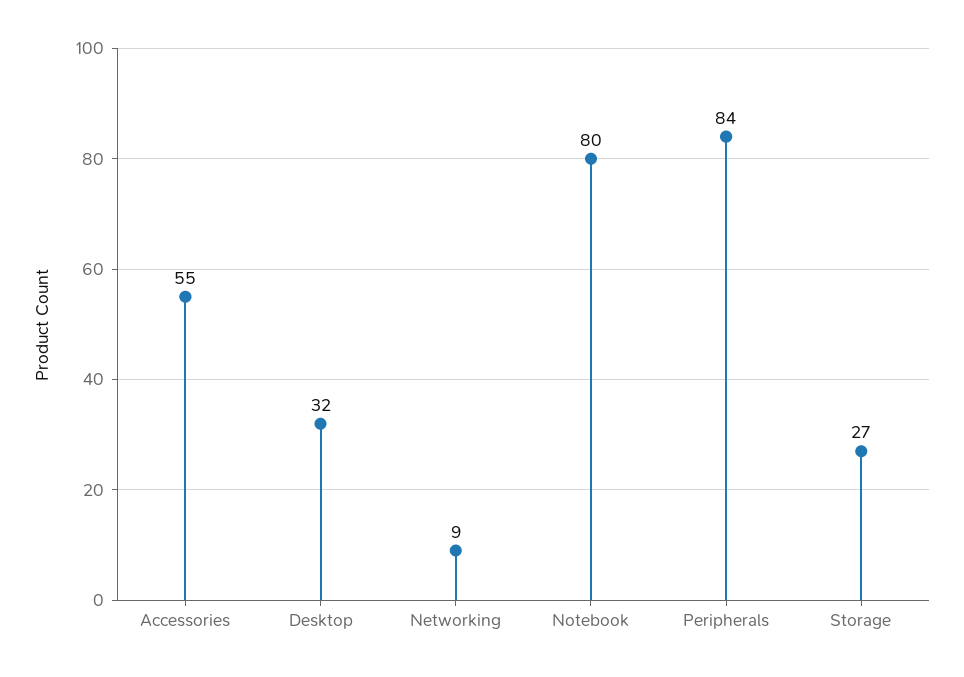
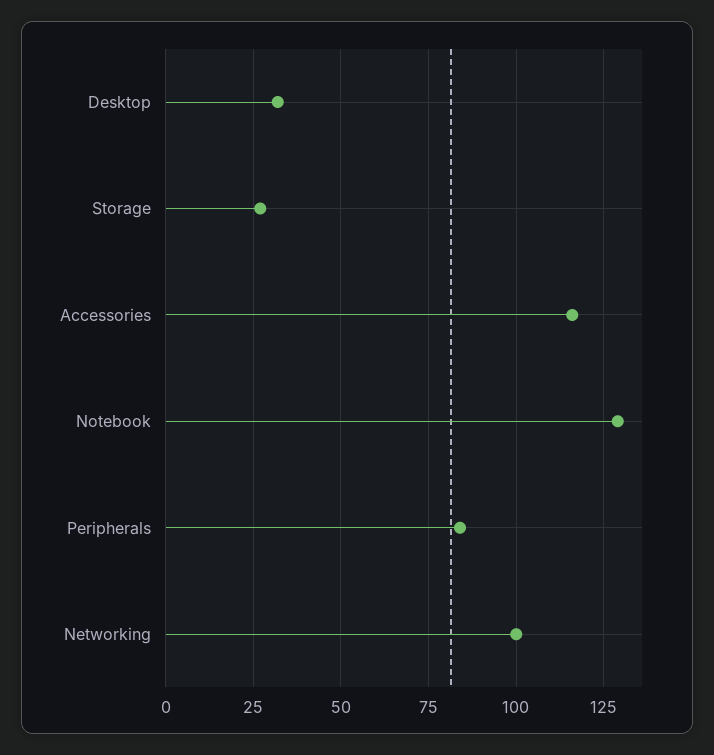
Accessories: 55 -> 115
Networking: 9 -> 100
Notebook: 80 -> 130

